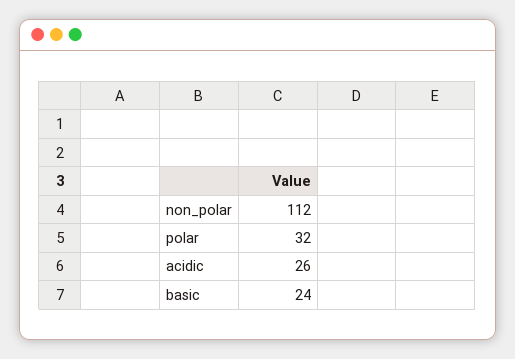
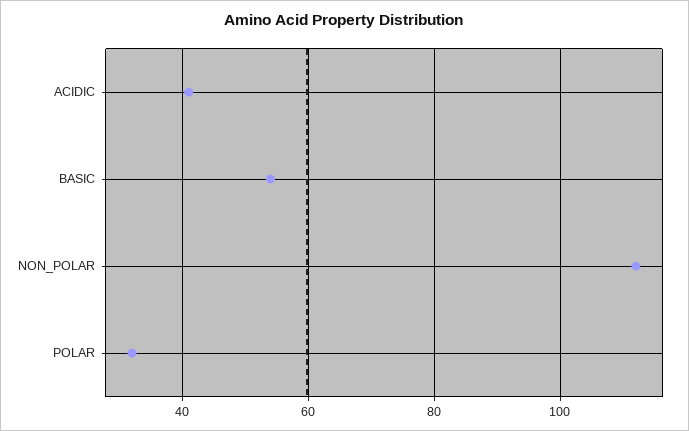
acidic: 26 -> 40
basic: 24 -> 55

